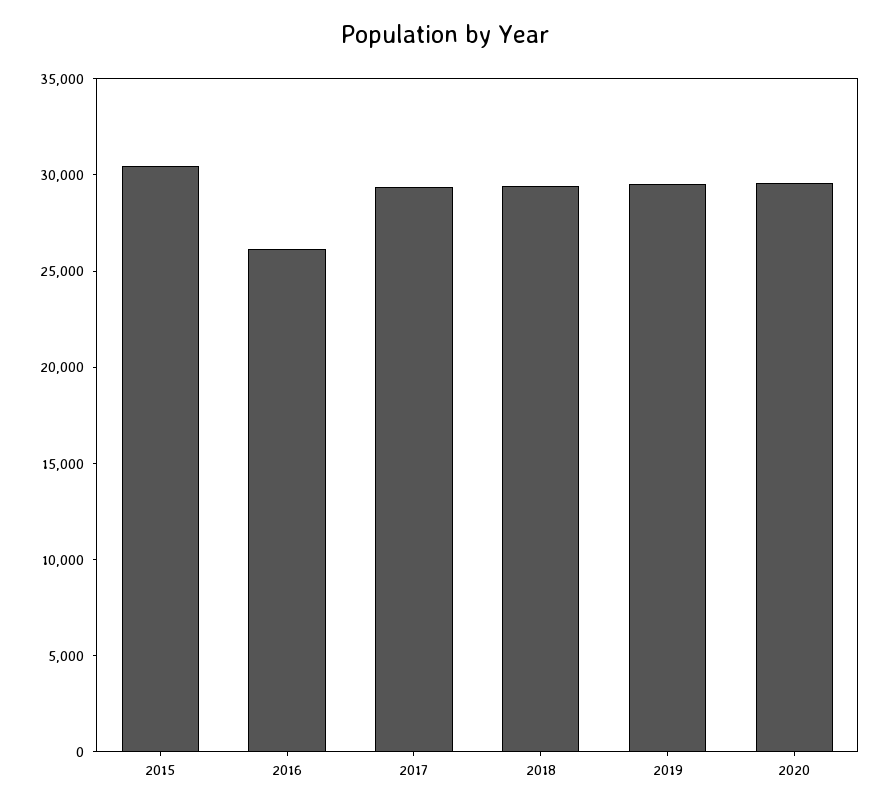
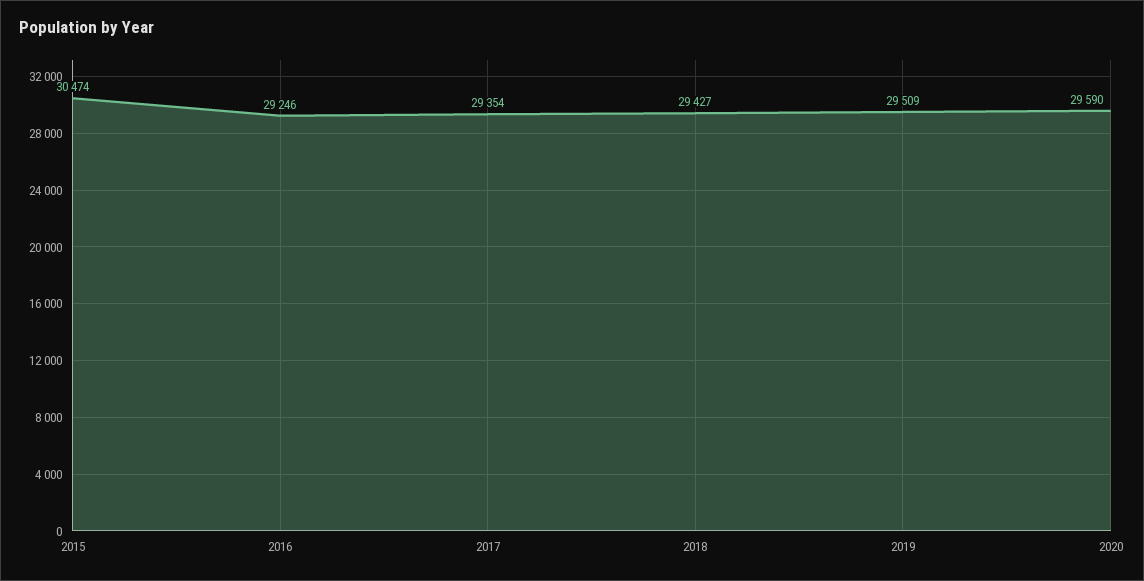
2016: 26000 -> 29246

